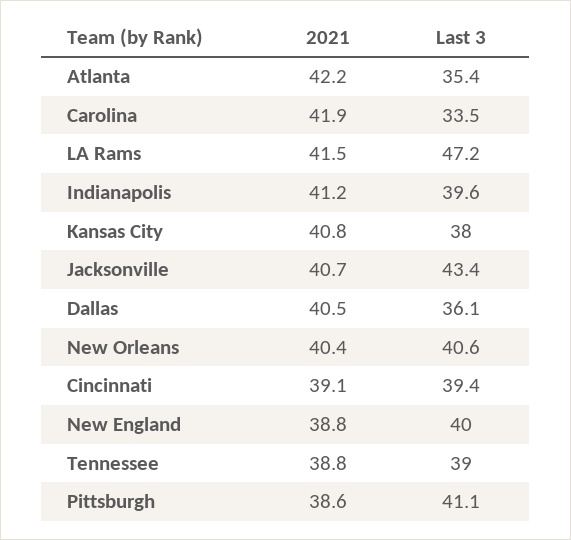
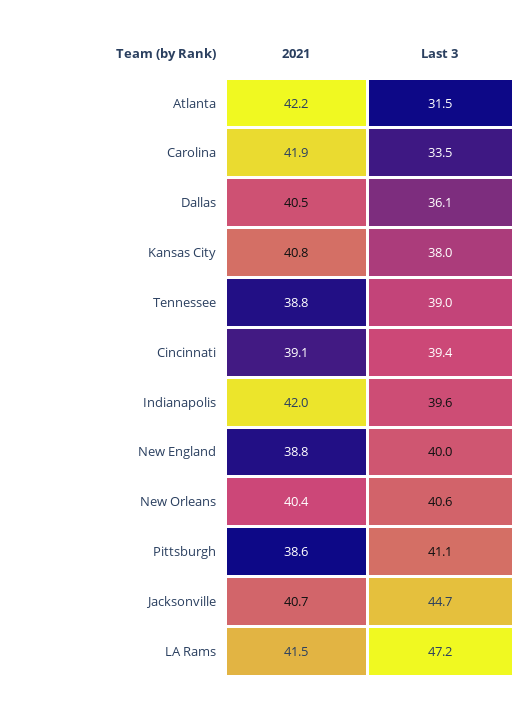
Last 3, Atlanta: 35.4 -> 31.5
2021, Indianapolis: 41.2 -> 42
Last 3, Jacksonville: 43.4 -> 44.7

